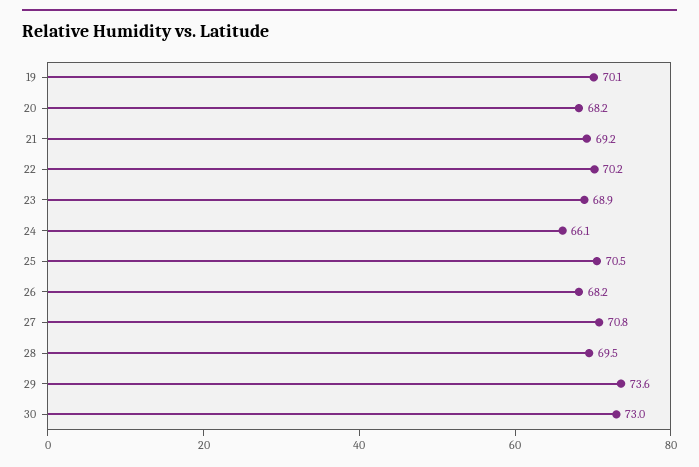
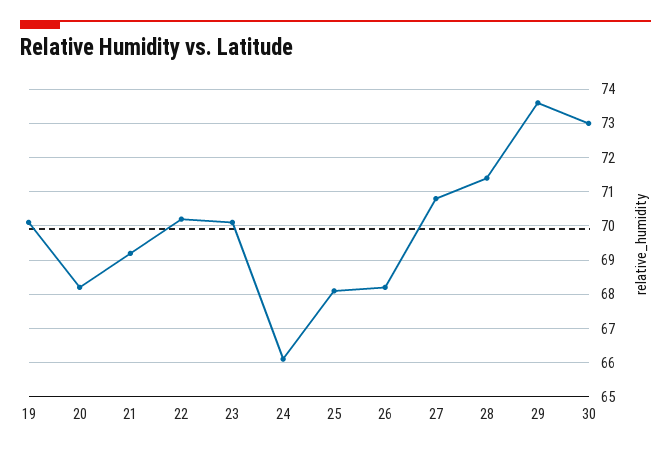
23: 68.9 -> 70
25: 70.5 -> 68
28: 69.5 -> 71.5

